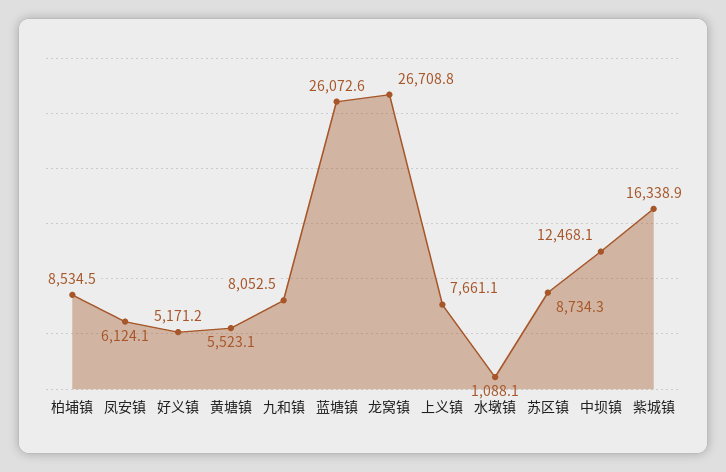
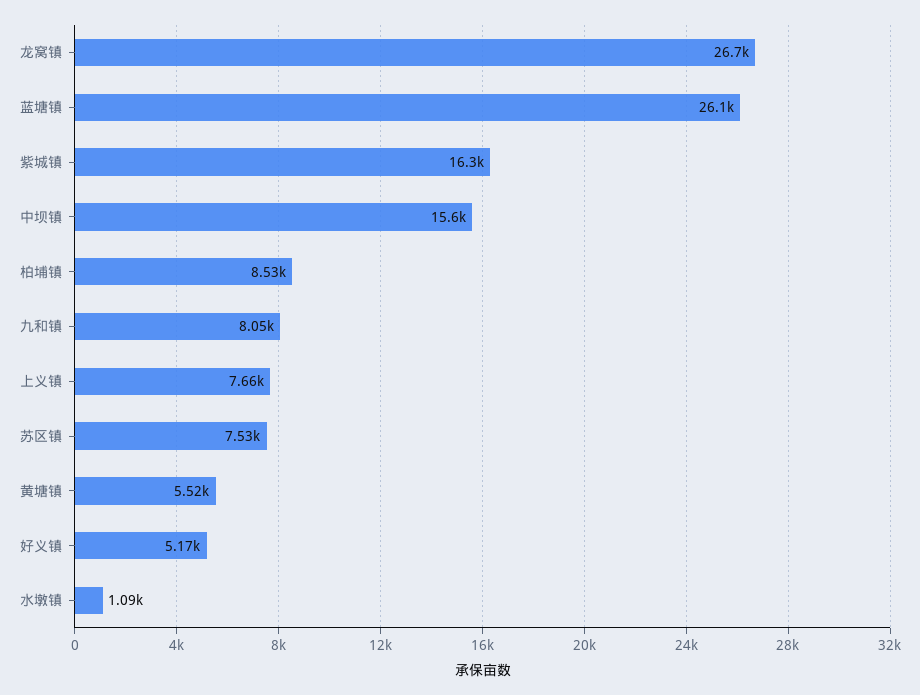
凤安镇: 6124.1 -> none
苏区镇: 8734.3 -> 7530
中坝镇: 12468.1 -> 15600

